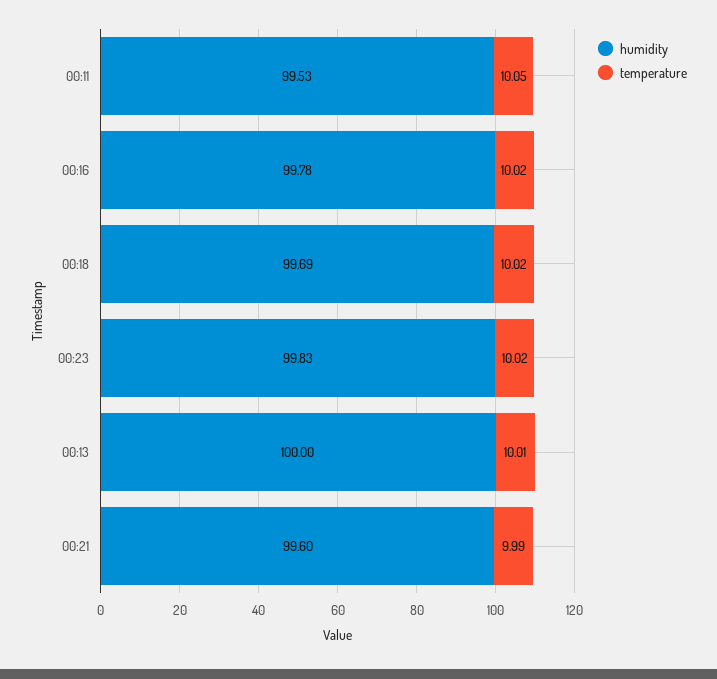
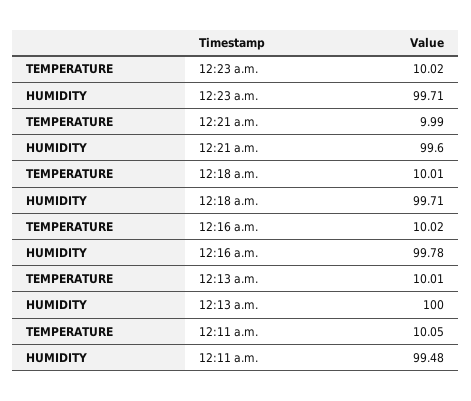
humidity, 00:11: 99.53 -> 99.48
humidity, 00:18: 99.69 -> 99.71
temperature, 00:18: 10.02 -> 10.01
humidity, 00:23: 99.83 -> 99.71

